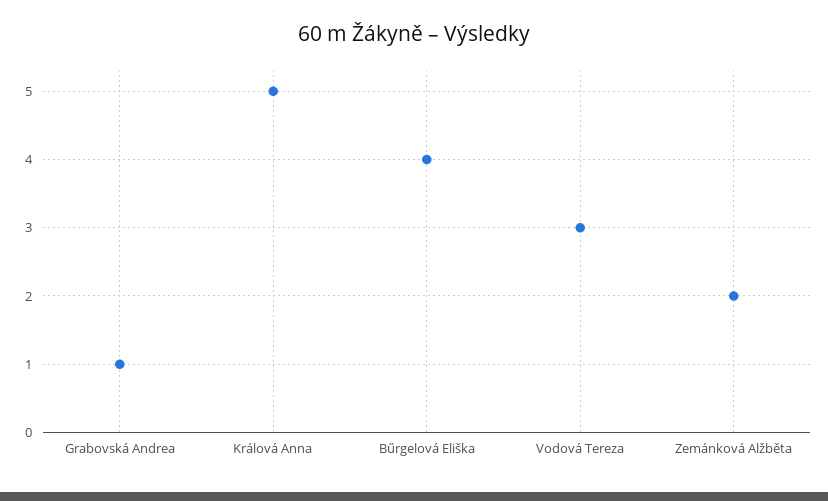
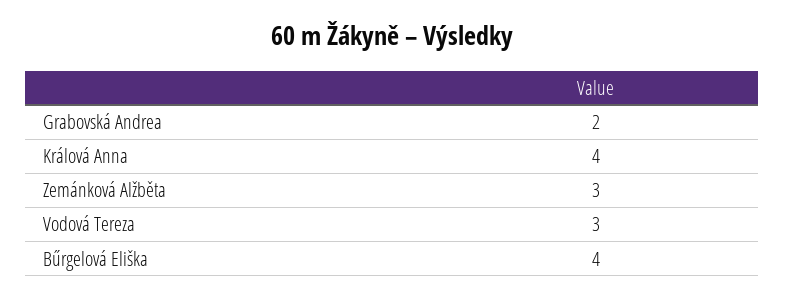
Grabovská Andrea: 1 -> 2
Králová Anna: 5 -> 4
Zemánková Alžběta: 2 -> 3

